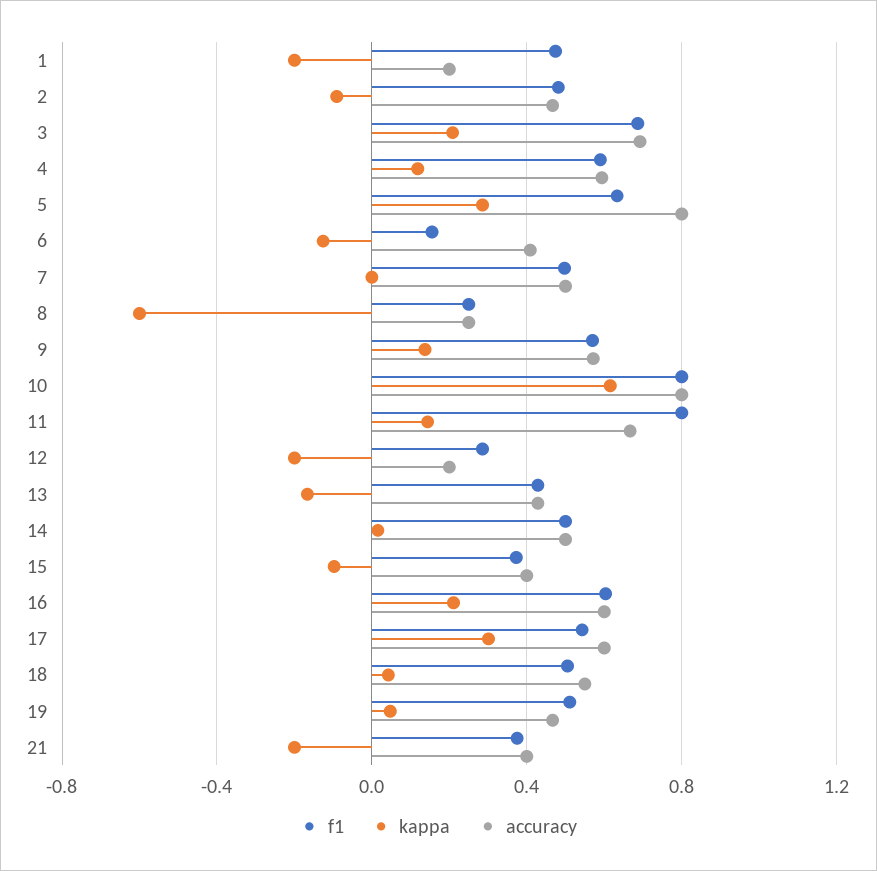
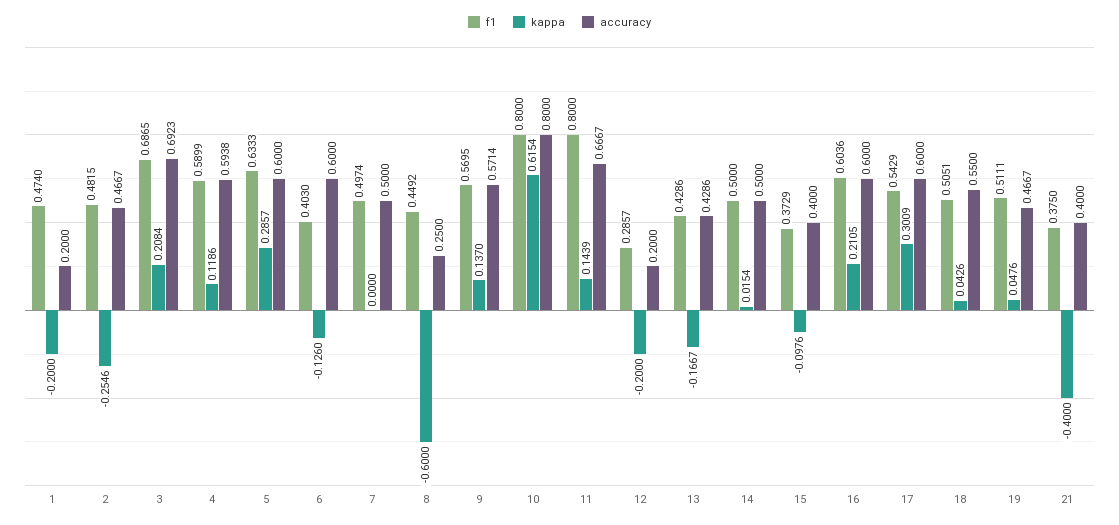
kappa, 2: -0.1 -> -0.2546
accuracy, 5: 0.8 -> 0.6
f1, 6: 0.15 -> 0.403
accuracy, 6: 0.4 -> 0.6
f1, 8: 0.25 -> 0.4492
kappa, 21: -0.2 -> -0.4

